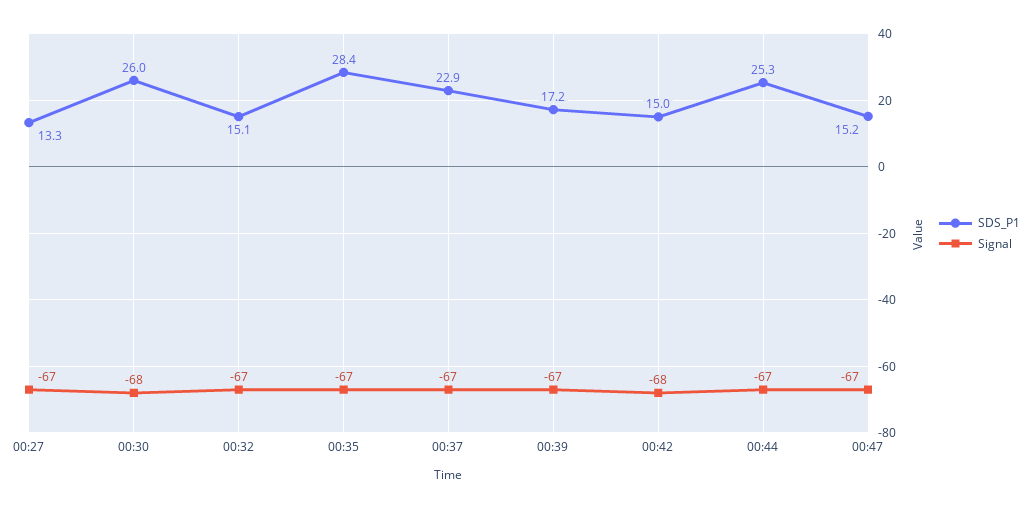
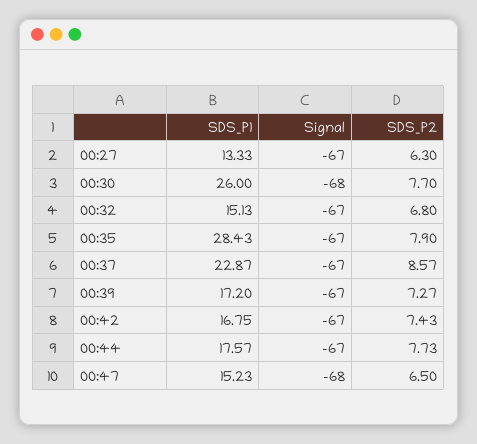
SDS_P1, 00:42: 15 -> 16.75
Signal, 00:42: -68 -> -67
SDS_P1, 00:44: 25.3 -> 17.57
Signal, 00:47: -67 -> -68
SDS_P2, 00:27: none -> 6.3
SDS_P2, 00:30: none -> 7.7
SDS_P2, 00:32: none -> 6.8
SDS_P2, 00:35: none -> 7.9
SDS_P2, 00:37: none -> 8.57
SDS_P2, 00:39: none -> 7.27
SDS_P2, 00:42: none -> 7.43
SDS_P2, 00:44: none -> 7.73
SDS_P2, 00:47: none -> 6.5

